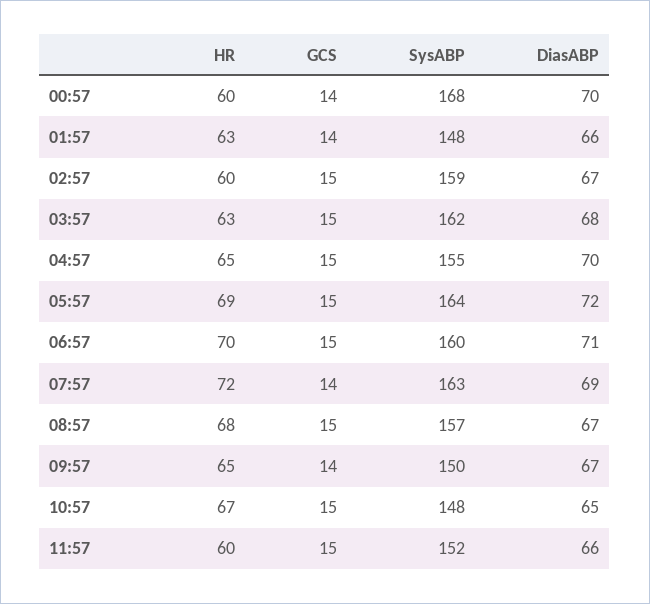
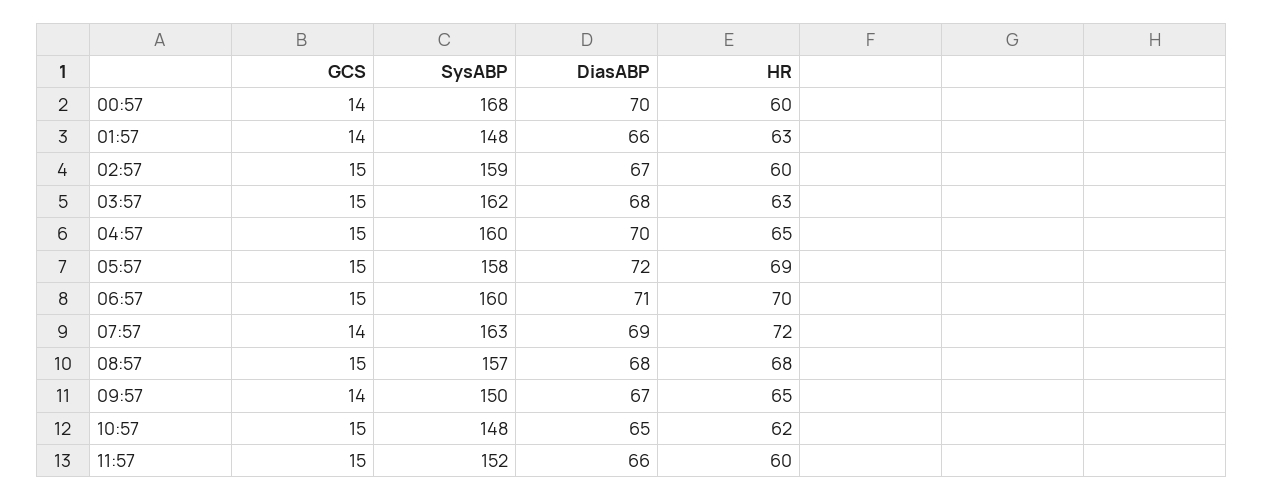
SysABP, 04:57: 155 -> 160
SysABP, 05:57: 164 -> 158
DiasABP, 08:57: 67 -> 68
HR, 10:57: 67 -> 62

